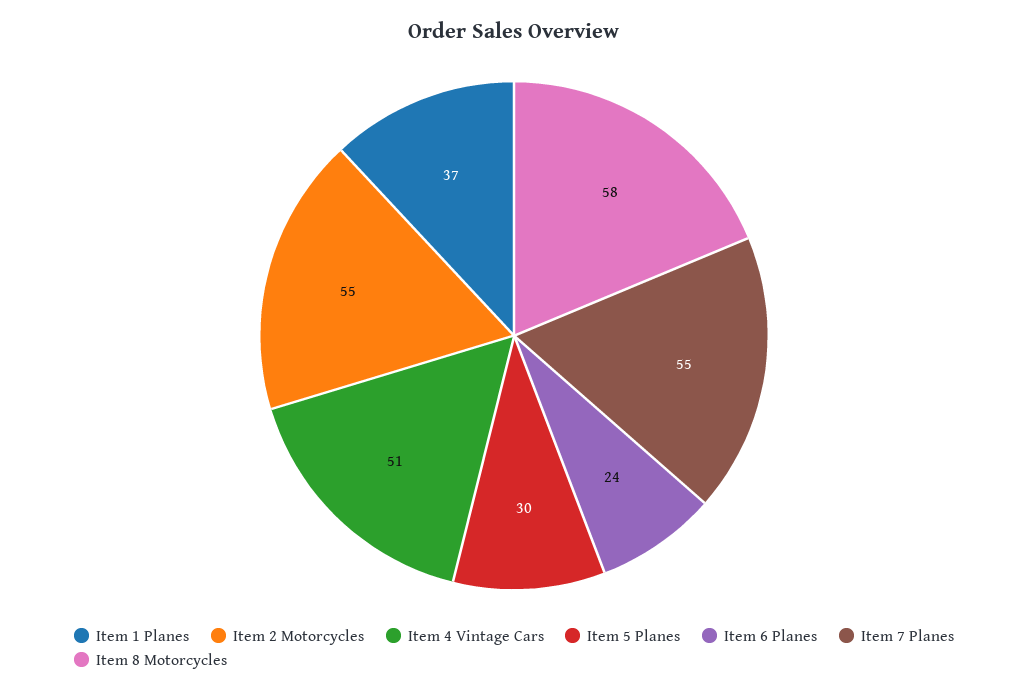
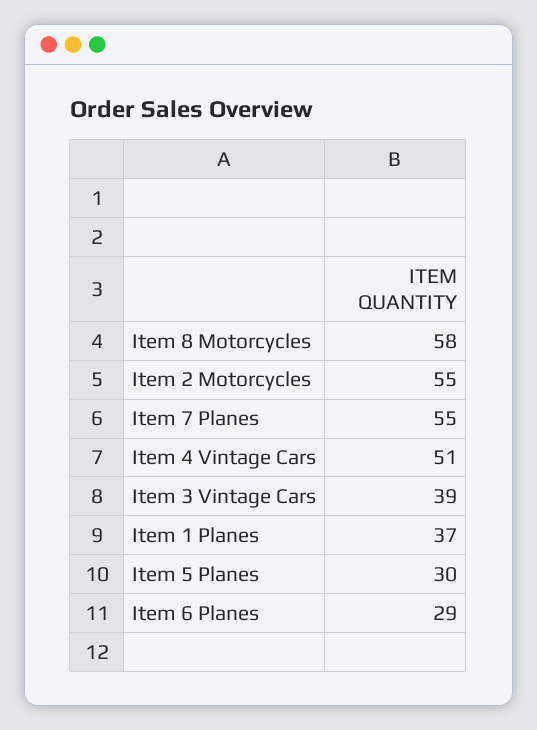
Item 6 Planes: 24 -> 29
Item 3 Vintage Cars: none -> 39

